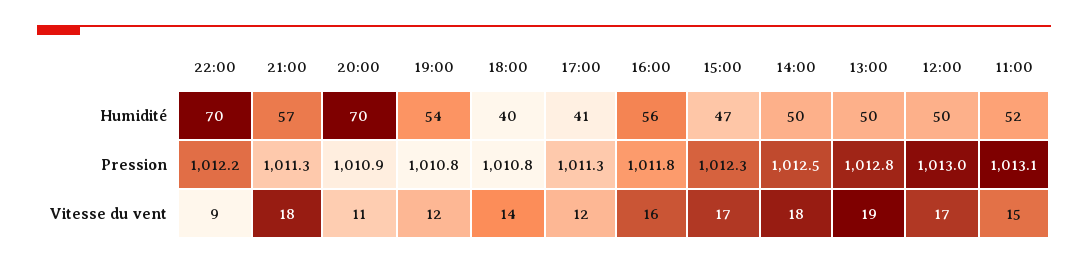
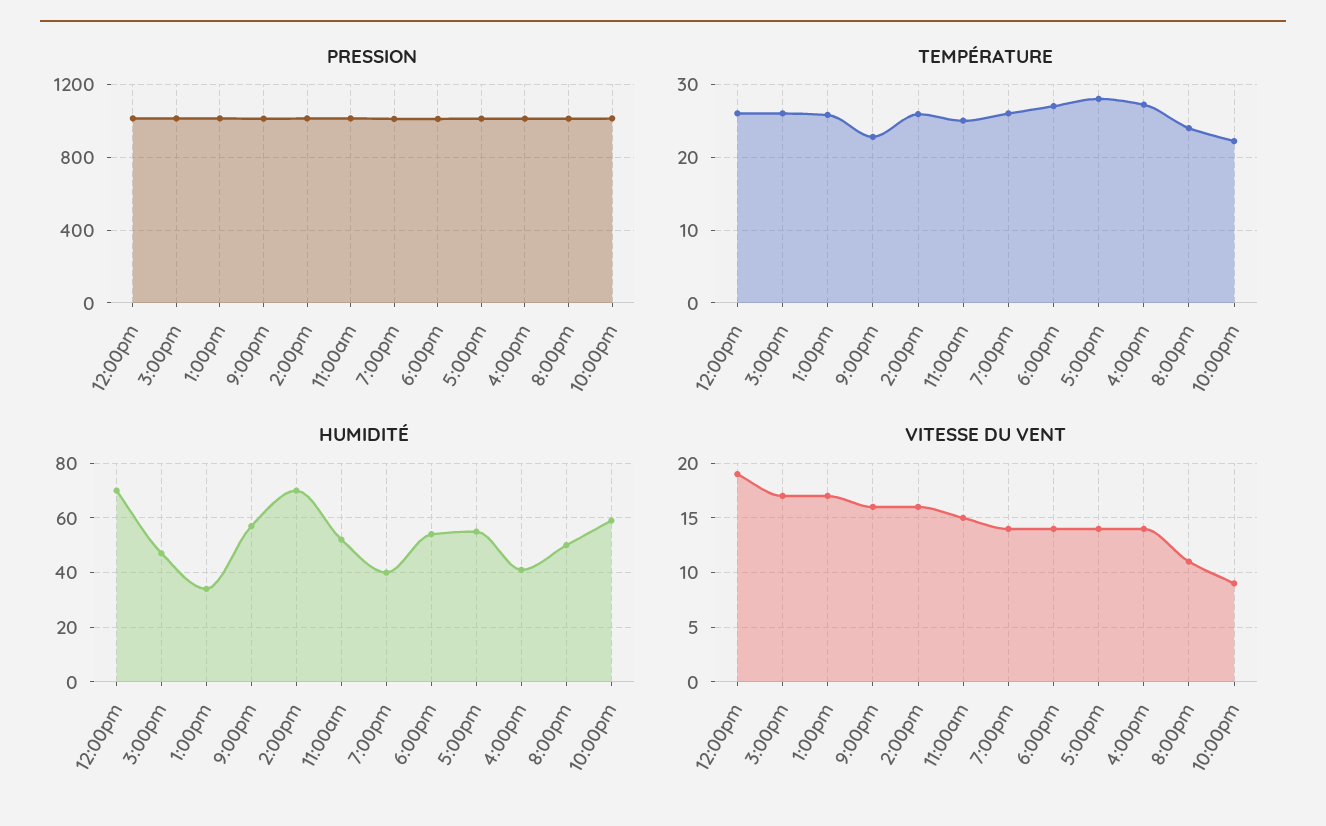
Humidité, 22:00: 70 -> 60
Humidité, 20:00: 70 -> 50
Humidité, 19:00: 54 -> 40
Humidité, 18:00: 40 -> 55
Humidité, 17:00: 41 -> 55
Humidité, 16:00: 56 -> 40
Humidité, 14:00: 50 -> 70
Humidité, 13:00: 50 -> 35
Humidité, 12:00: 50 -> 70
Vitesse du vent, 21:00: 18 -> 16
Vitesse du vent, 19:00: 12 -> 14
Vitesse du vent, 17:00: 12 -> 14
Vitesse du vent, 16:00: 16 -> 14
Vitesse du vent, 14:00: 18 -> 16
Vitesse du vent, 13:00: 19 -> 17
Vitesse du vent, 12:00: 17 -> 19
TEMPÉRATURE, 12:00: none -> 26
TEMPÉRATURE, 15:00: none -> 26
TEMPÉRATURE, 13:00: none -> 26
TEMPÉRATURE, 21:00: none -> 23
TEMPÉRATURE, 14:00: none -> 26
TEMPÉRATURE, 11:00: none -> 25
TEMPÉRATURE, 19:00: none -> 26
TEMPÉRATURE, 18:00: none -> 27
TEMPÉRATURE, 17:00: none -> 28
TEMPÉRATURE, 16:00: none -> 27
TEMPÉRATURE, 20:00: none -> 24
TEMPÉRATURE, 22:00: none -> 22

